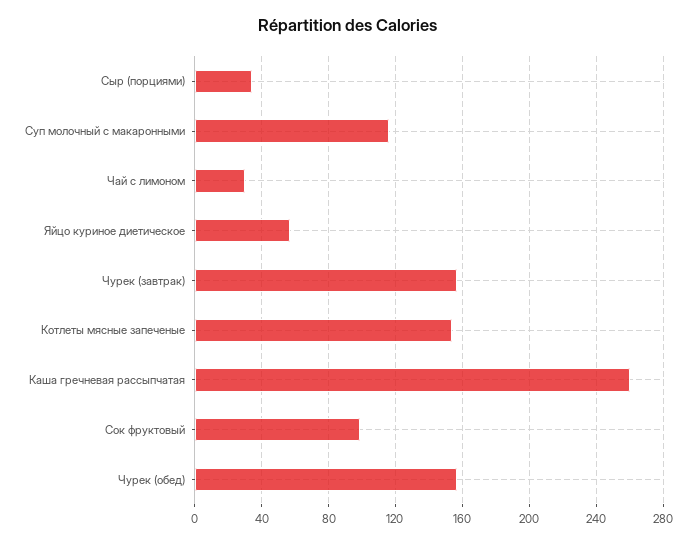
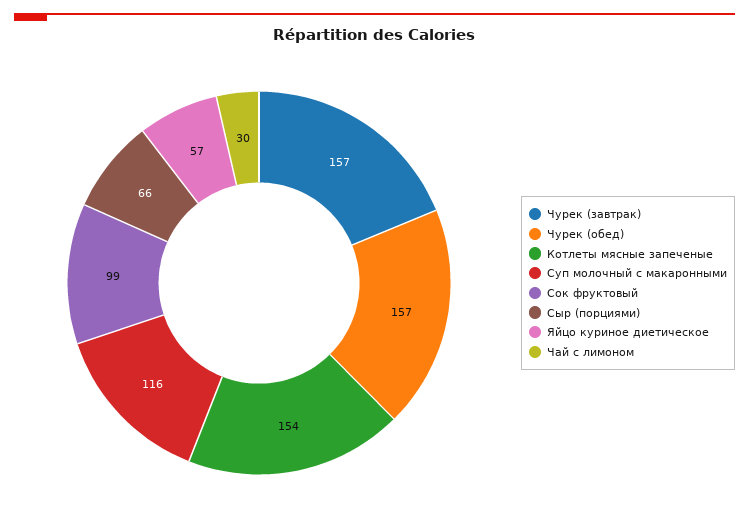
Сыр (порциями): 35 -> 66
Каша гречневая рассыпчатая: 260 -> none

